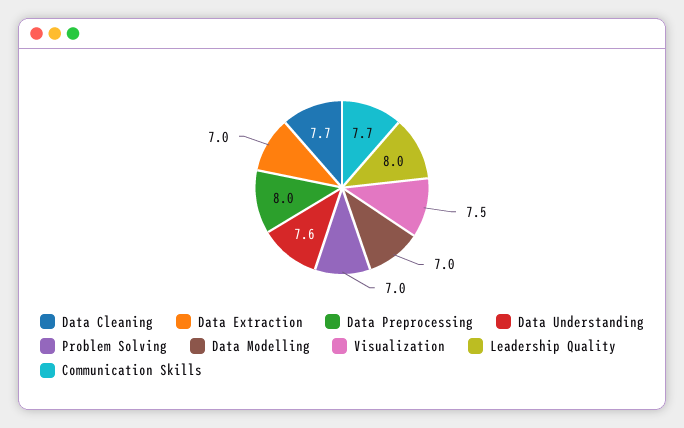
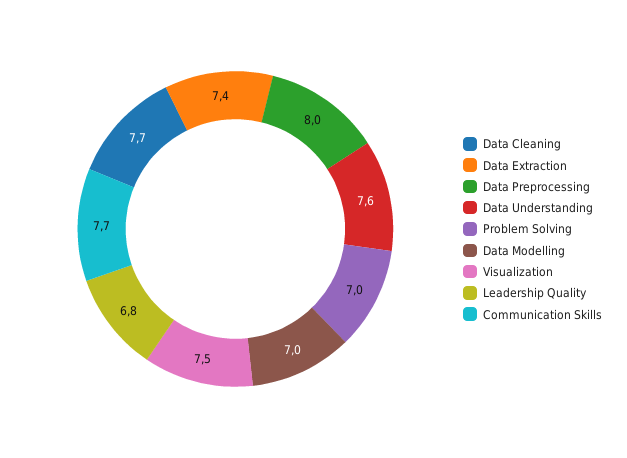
Data Extraction: 7 -> 7.4
Leadership Quality: 8 -> 6.8

